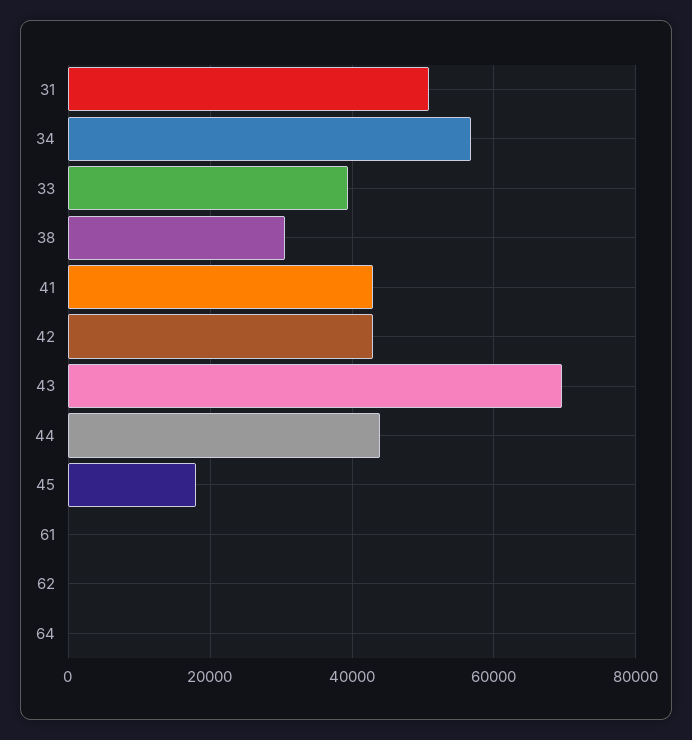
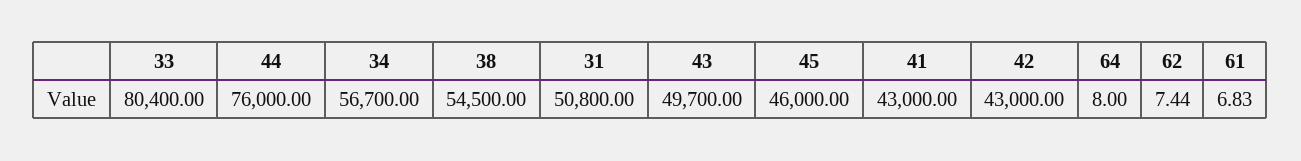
33: 40000 -> 80400
38: 30000 -> 54500
43: 70000 -> 49700
44: 44000 -> 76000
45: 18000 -> 46000

